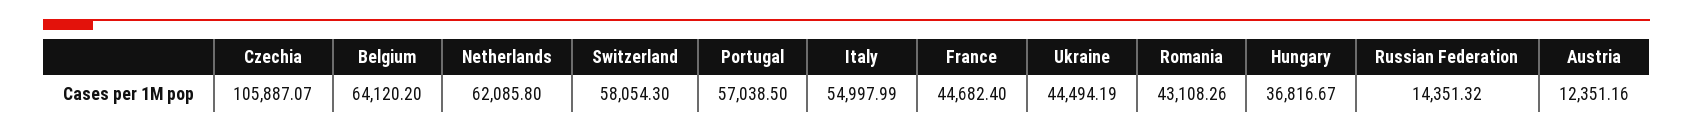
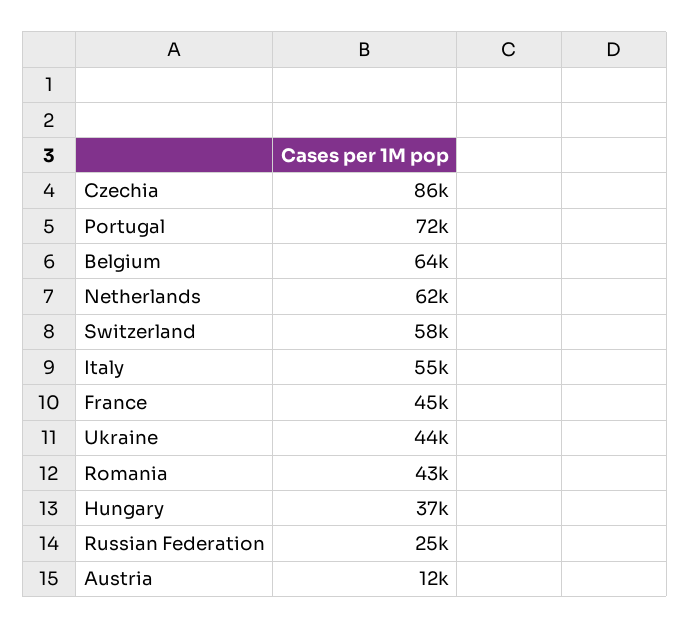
Czechia: 105887.07 -> 86000
Portugal: 57038.5 -> 72000
Russian Federation: 14351.32 -> 25000

